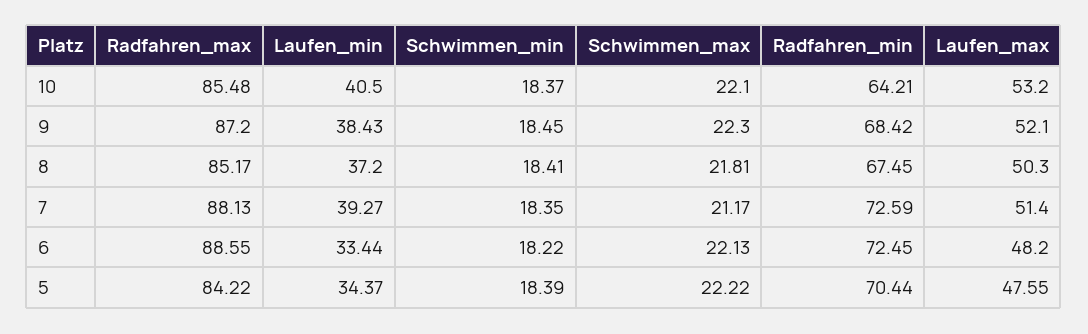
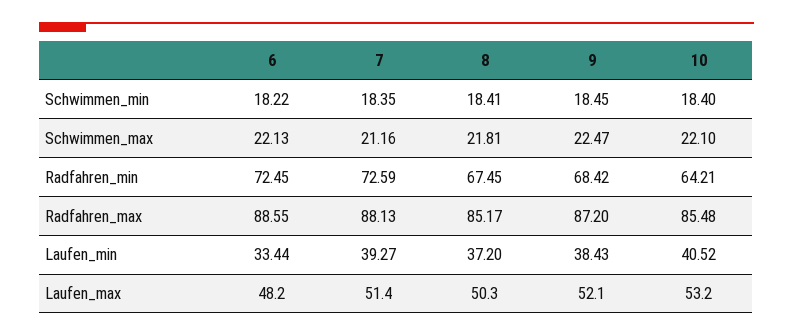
Laufen_min, 10: 40.5 -> 40.52
Schwimmen_min, 10: 18.37 -> 18.4
Schwimmen_max, 9: 22.3 -> 22.47
Schwimmen_max, 7: 21.17 -> 21.16
Radfahren_max, 5: 84.22 -> none
Laufen_min, 5: 34.37 -> none
Schwimmen_min, 5: 18.39 -> none
Schwimmen_max, 5: 22.22 -> none
Radfahren_min, 5: 70.44 -> none
Laufen_max, 5: 47.55 -> none

